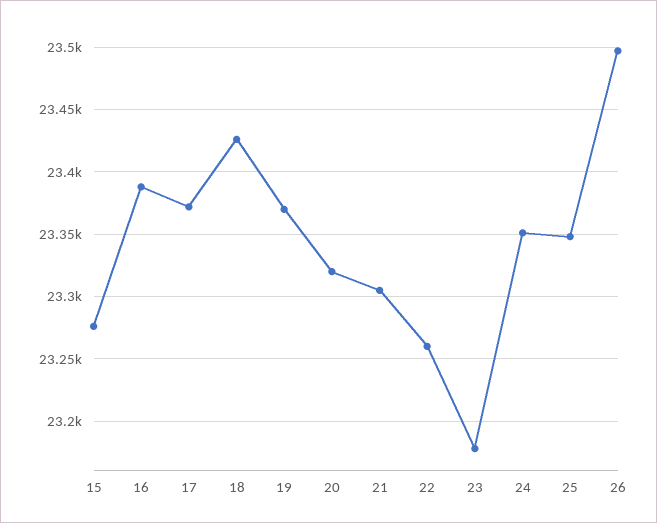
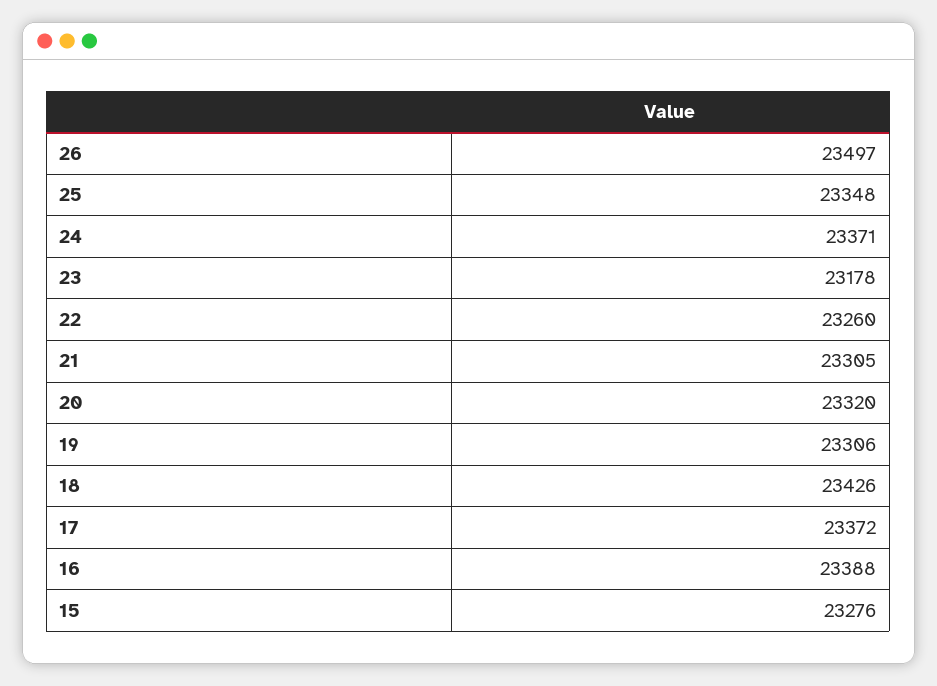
19: 23370 -> 23306
24: 23350 -> 23371

